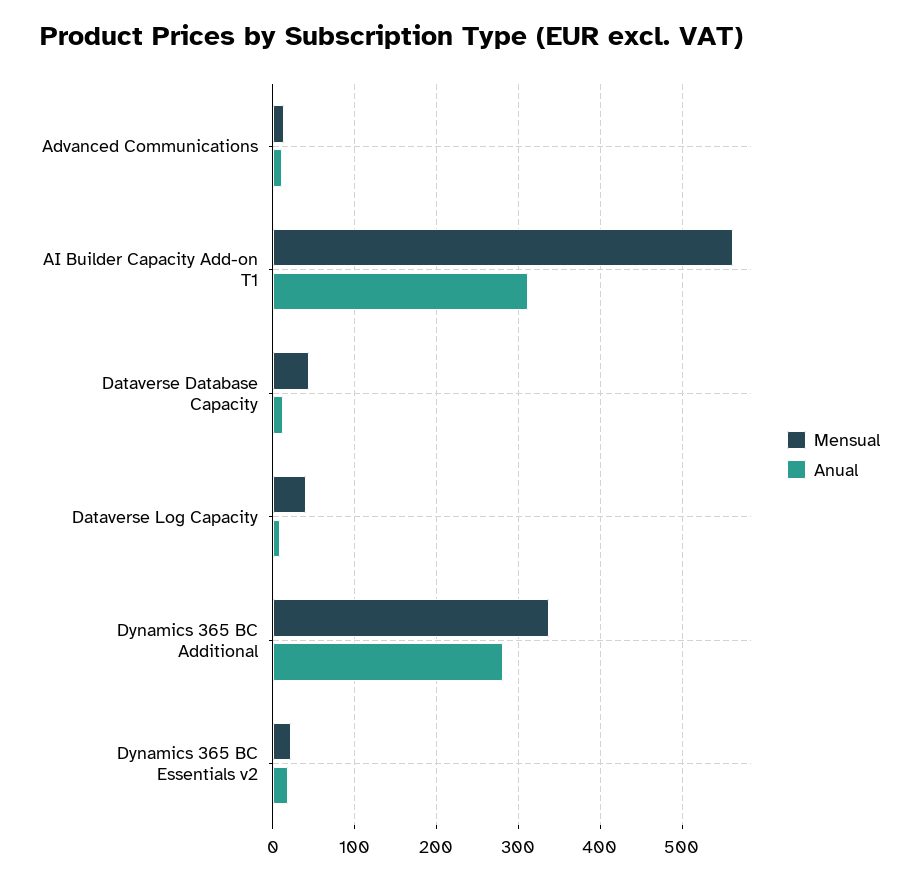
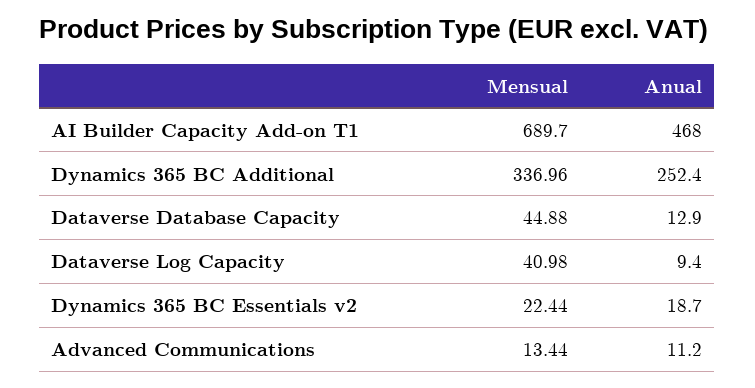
Mensual, AI Builder Capacity Add-on T1: 560 -> 689.7
Anual, AI Builder Capacity Add-on T1: 310 -> 468
Anual, Dynamics 365 BC Additional: 280 -> 252.4

